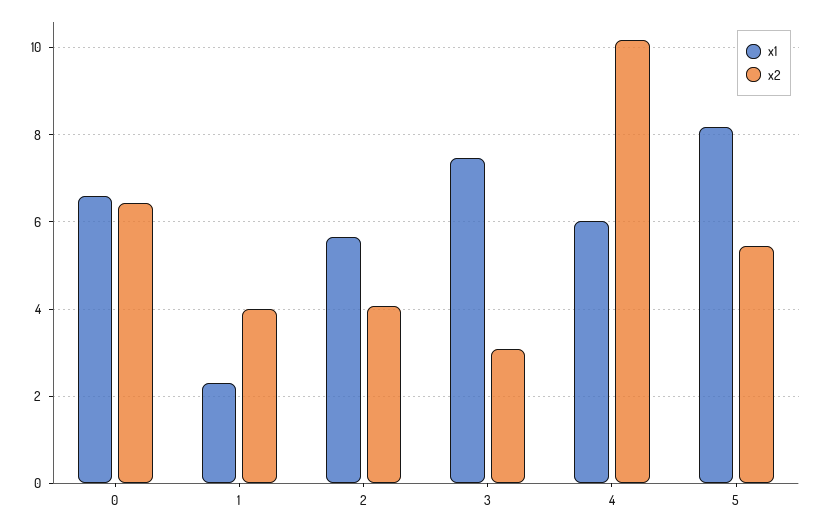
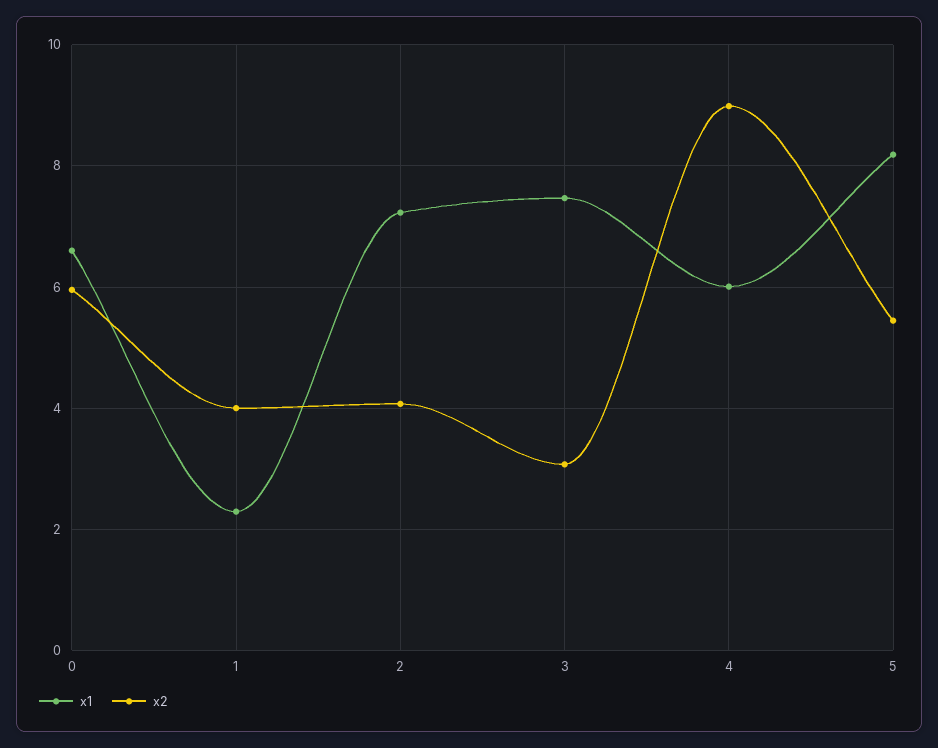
x2, 0: 6.4 -> 6
x1, 2: 5.6 -> 7.2
x2, 4: 10.2 -> 9

